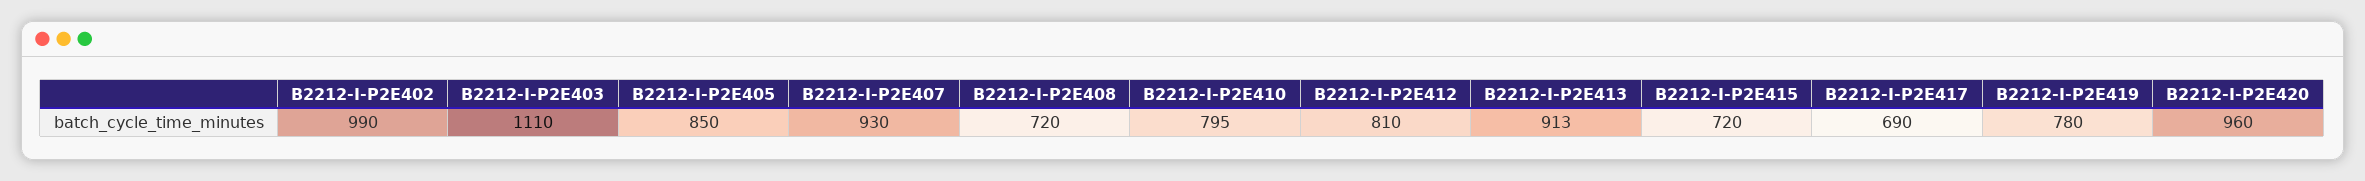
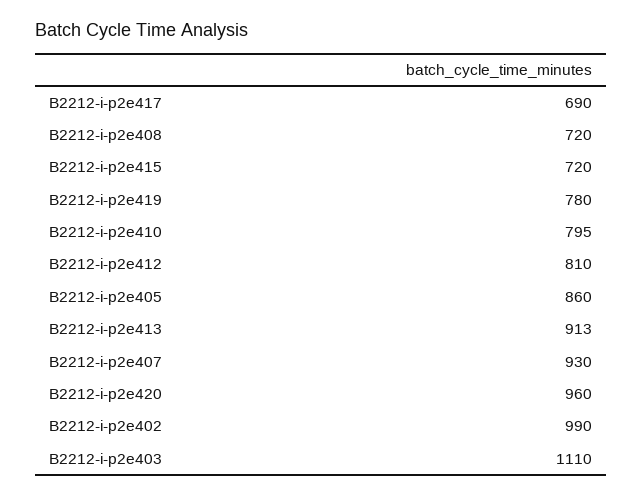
B2212-I-P2E405: 850 -> 860

